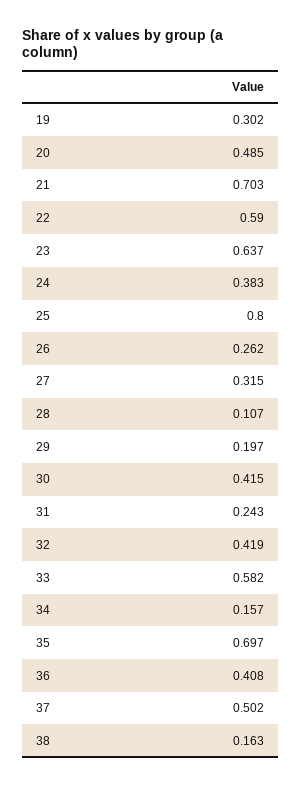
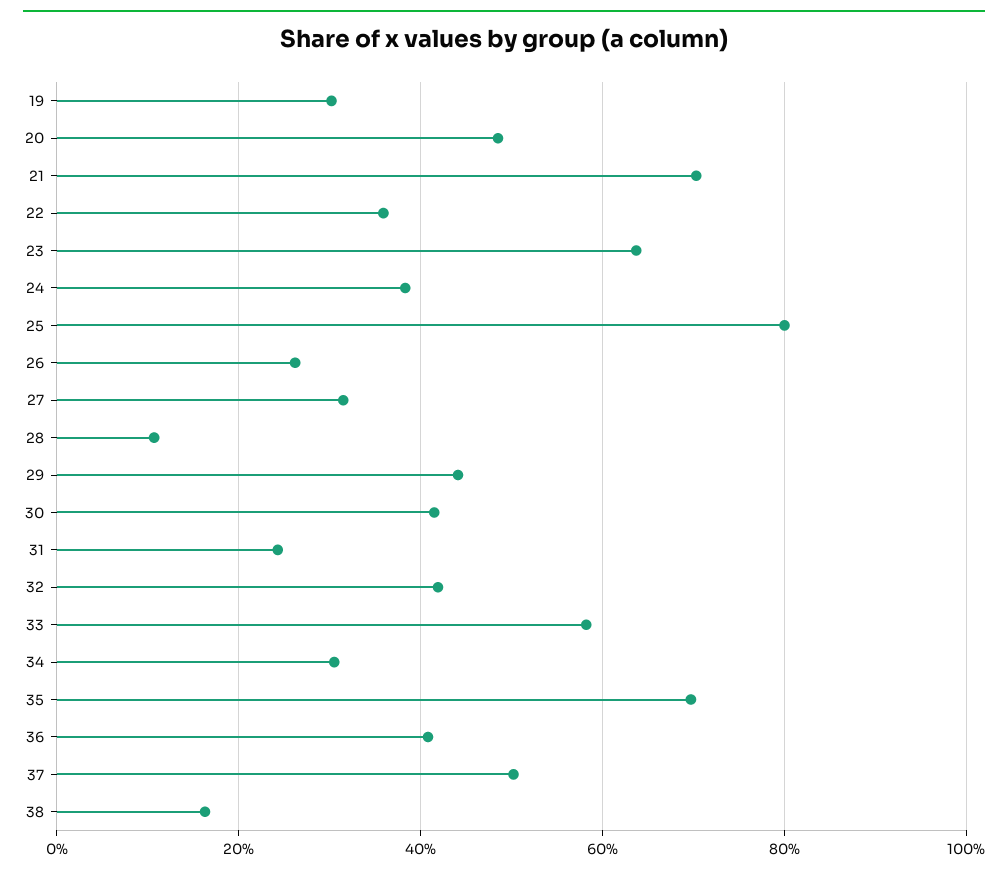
22: 0.59 -> 0.36
29: 0.197 -> 0.44
34: 0.157 -> 0.3

